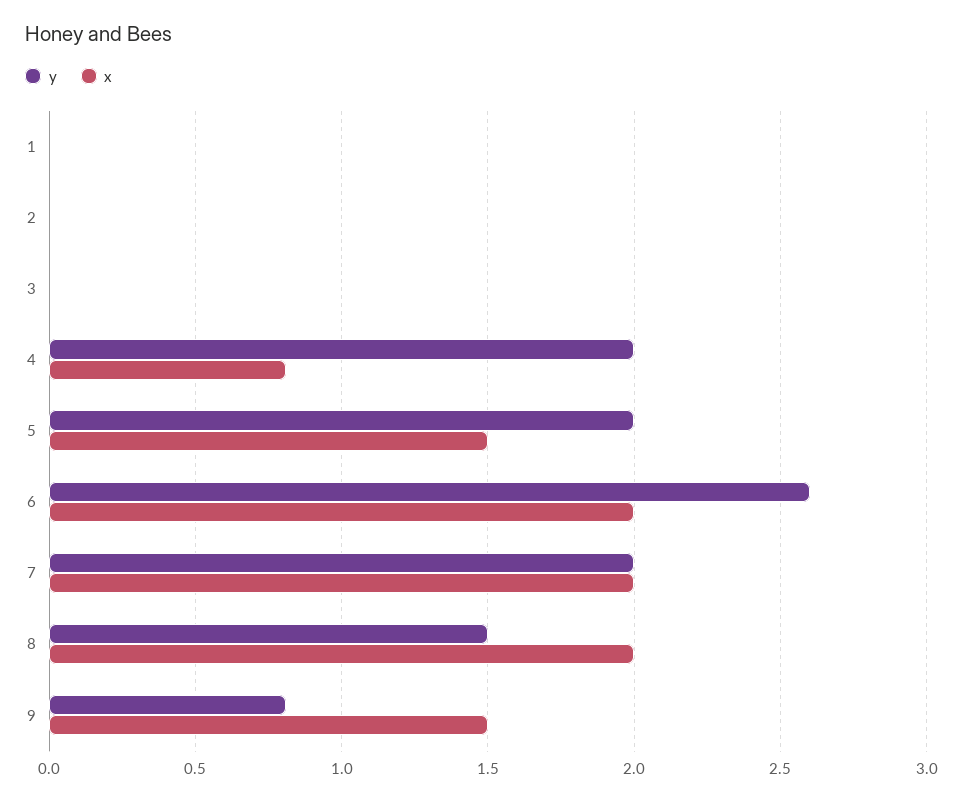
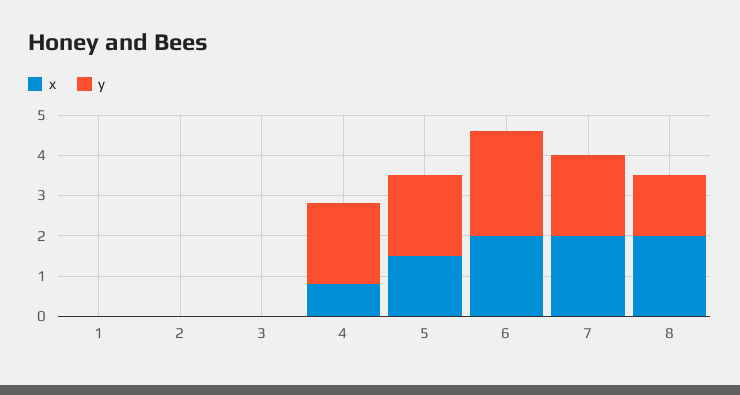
y, 9: 0.8 -> none
x, 9: 1.5 -> none

